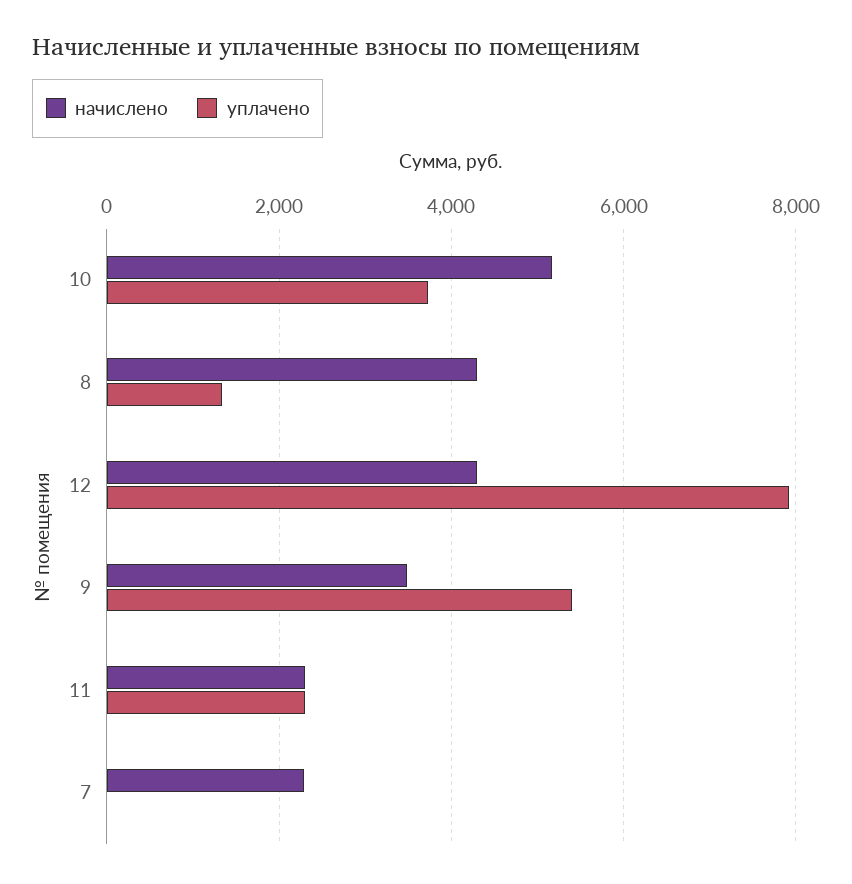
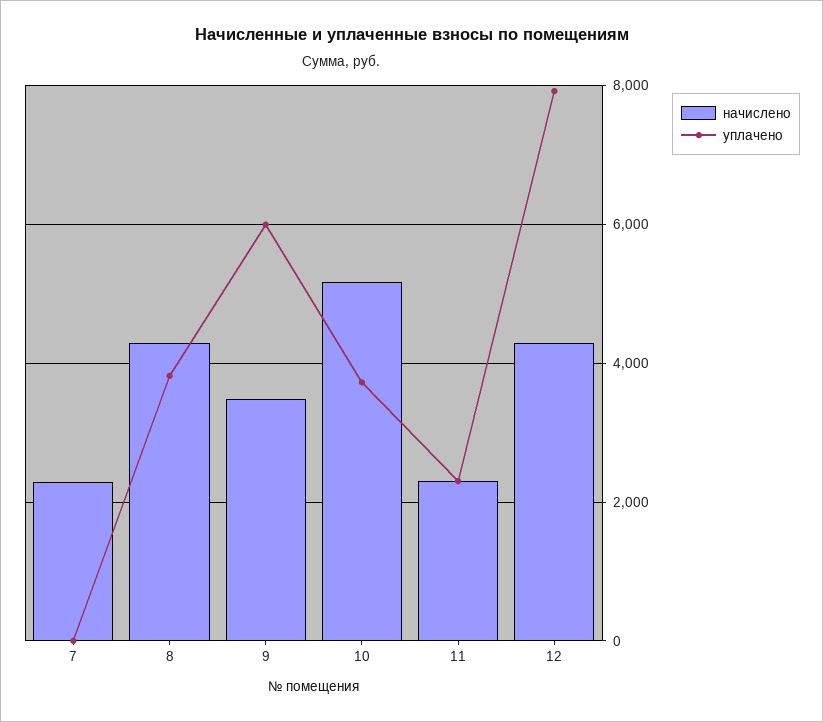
уплачено, 8: 1400 -> 3800
уплачено, 9: 5400 -> 6000

